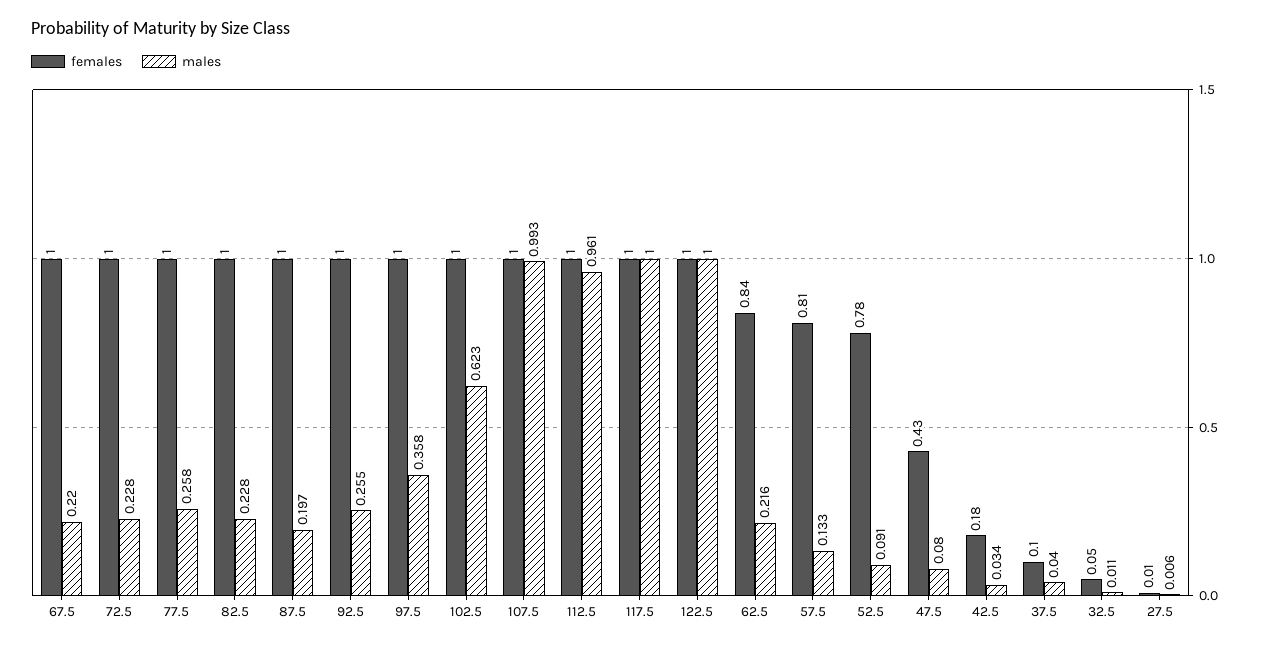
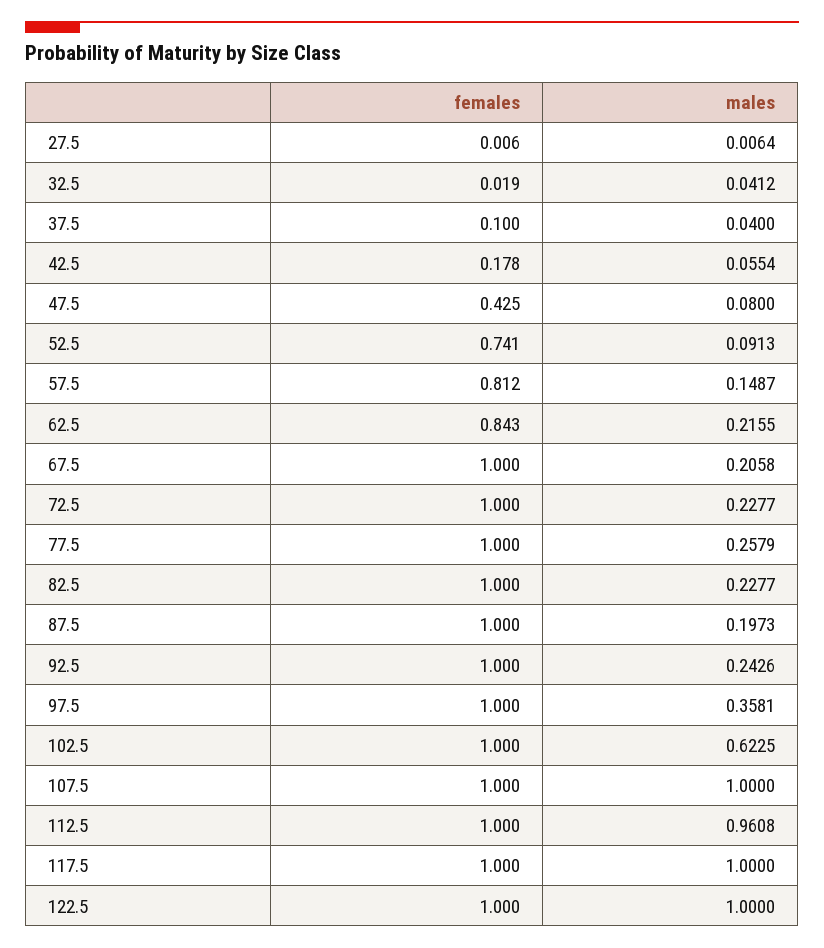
males, 67.5: 0.22 -> 0.2058
males, 92.5: 0.255 -> 0.2426
males, 107.5: 0.993 -> 1
males, 57.5: 0.133 -> 0.1487
females, 52.5: 0.78 -> 0.741
males, 42.5: 0.034 -> 0.0554
females, 32.5: 0.05 -> 0.019
males, 32.5: 0.011 -> 0.0412

